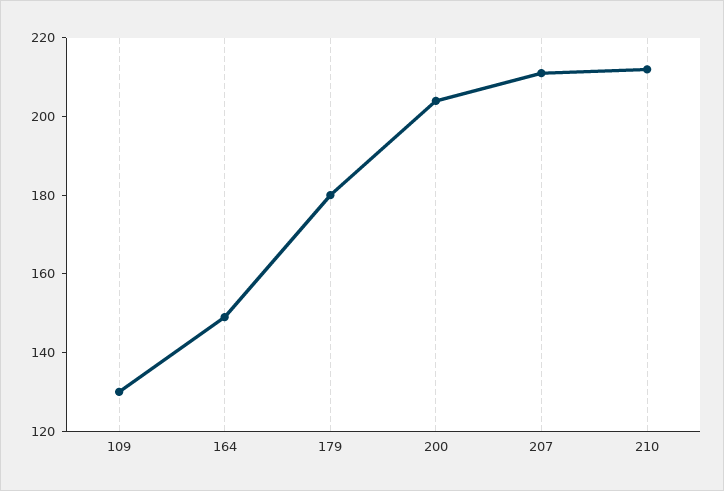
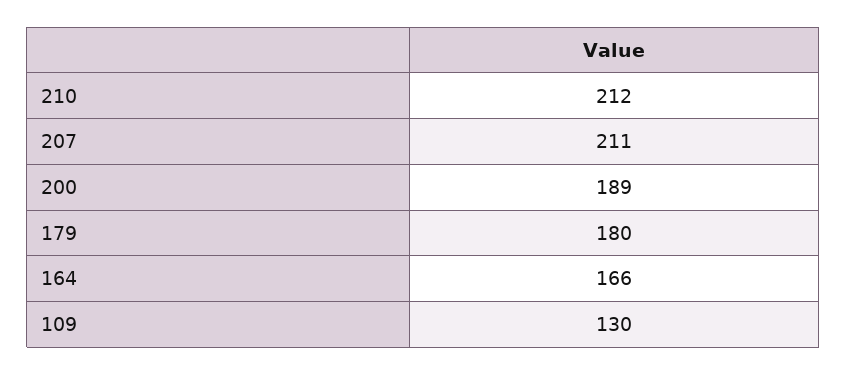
164: 150 -> 166
200: 205 -> 189

